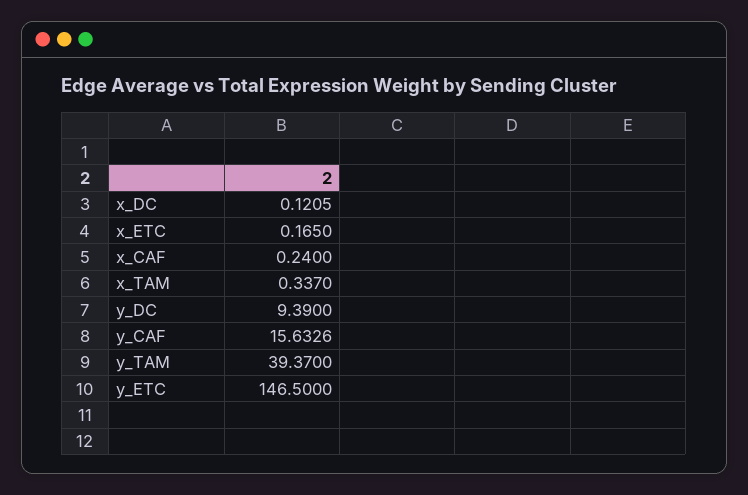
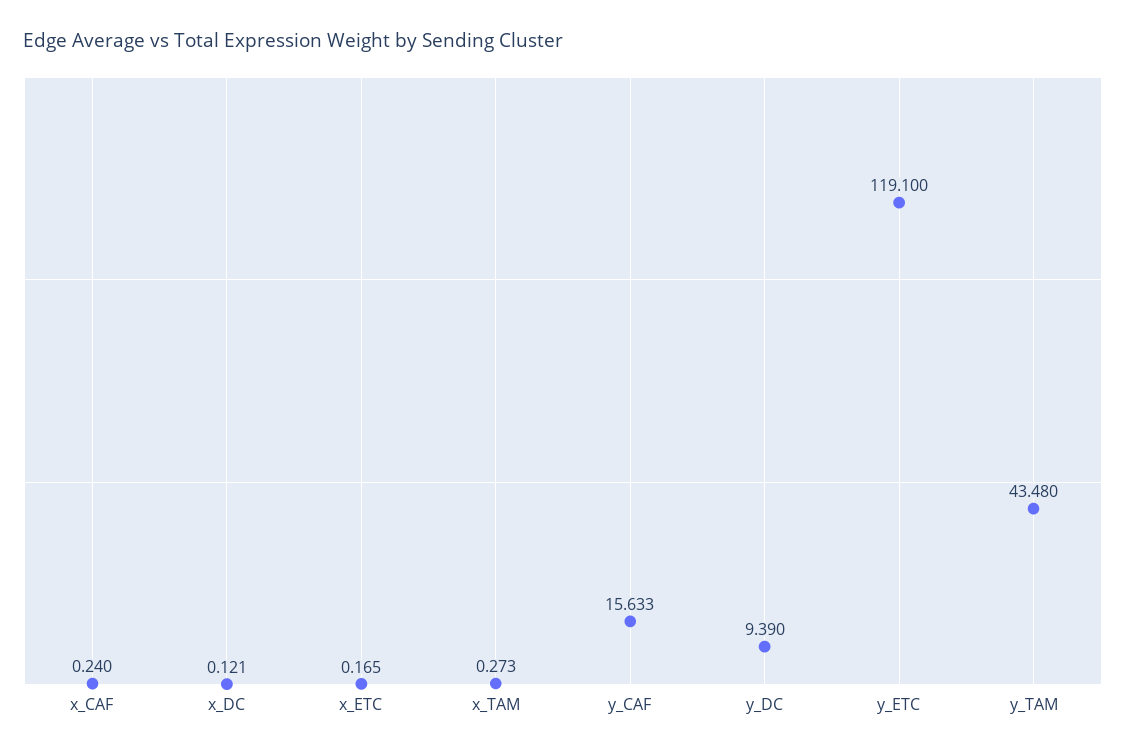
x_TAM: 0.337 -> 0.273
y_TAM: 39.37 -> 43.48
y_ETC: 146.5 -> 119.1

